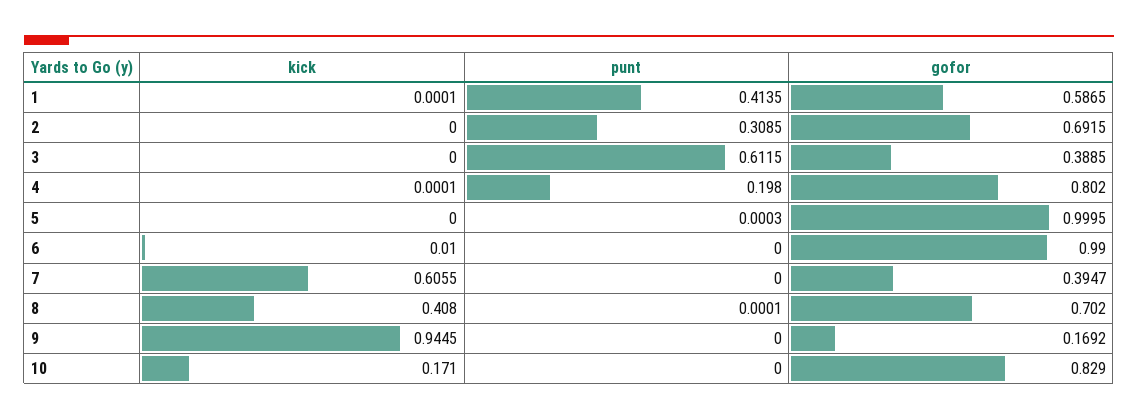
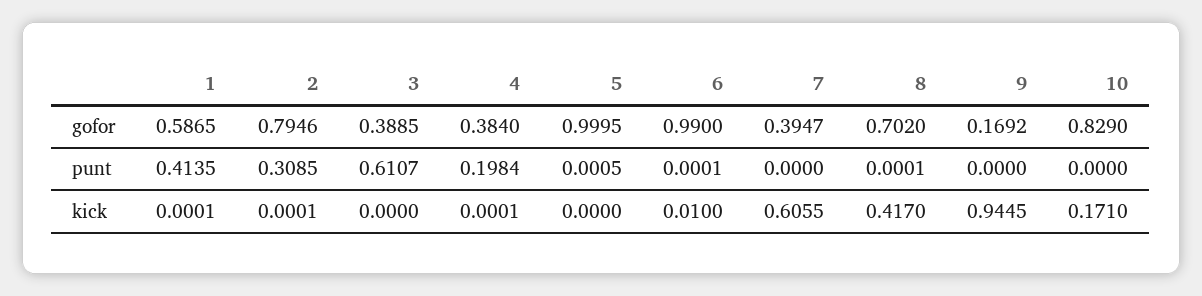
kick, 2: 0 -> 0.0001
gofor, 2: 0.6915 -> 0.7946
punt, 3: 0.6115 -> 0.6107
punt, 4: 0.198 -> 0.1984
gofor, 4: 0.802 -> 0.384
punt, 5: 0.0003 -> 0.0005
punt, 6: 0 -> 0.0001
kick, 8: 0.408 -> 0.417

